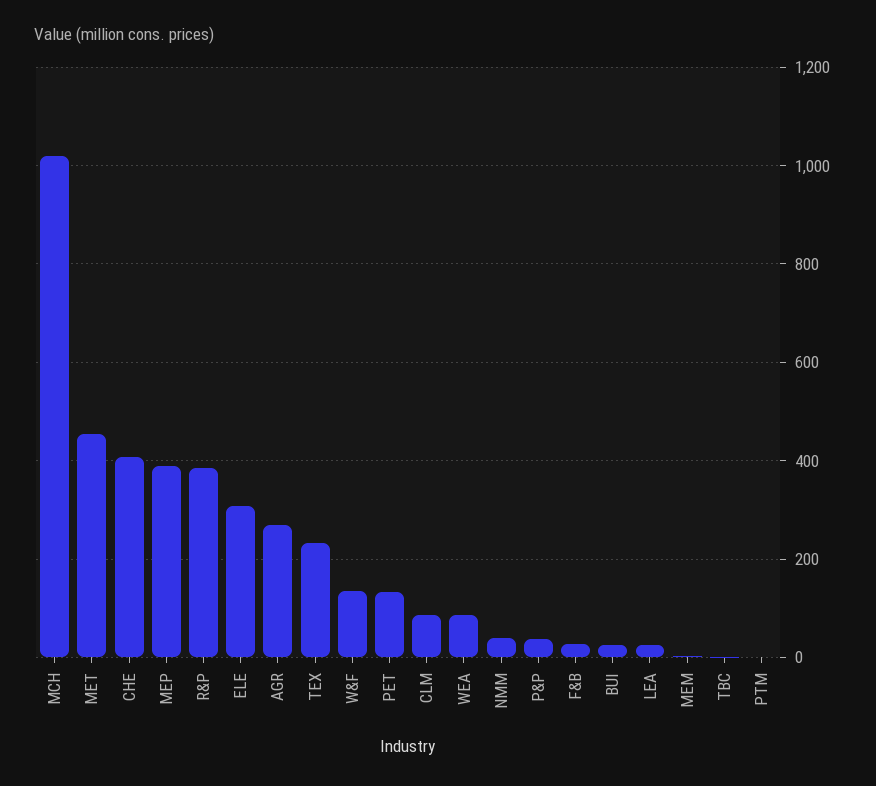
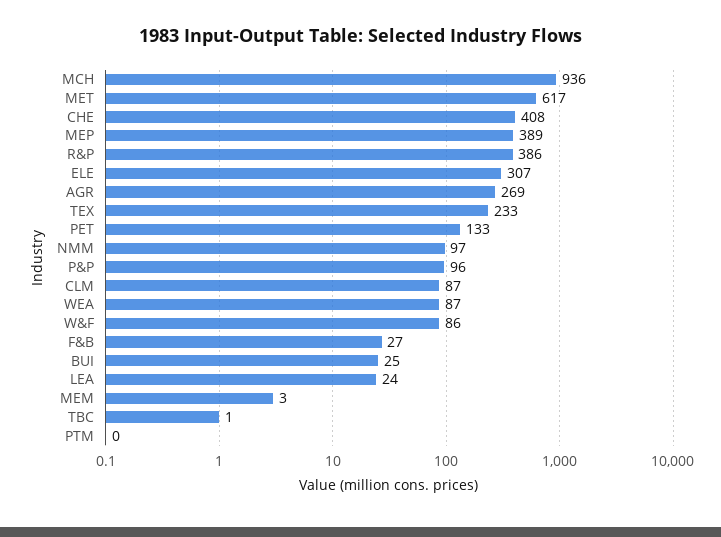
MCH: 1020 -> 936
MET: 460 -> 617
W&F: 140 -> 86
NMM: 40 -> 97
P&P: 40 -> 96

